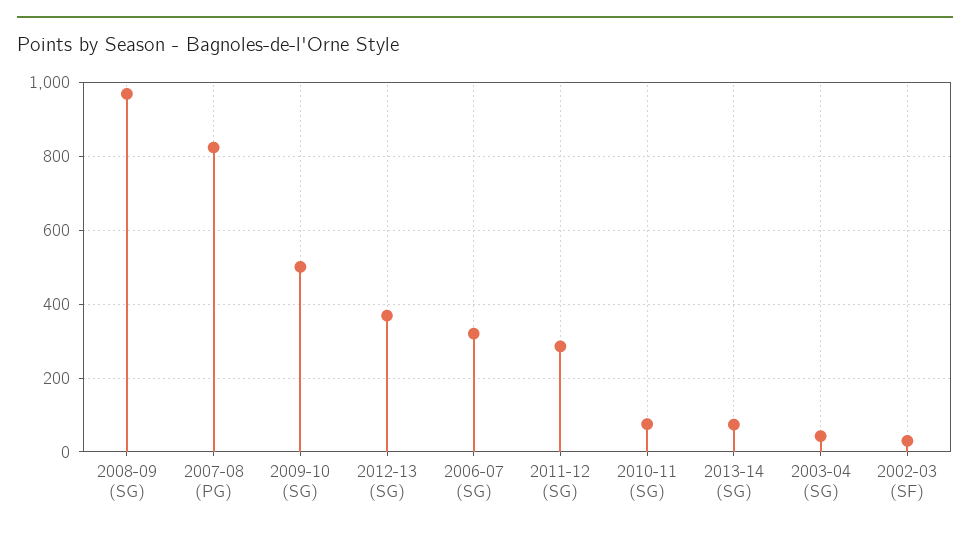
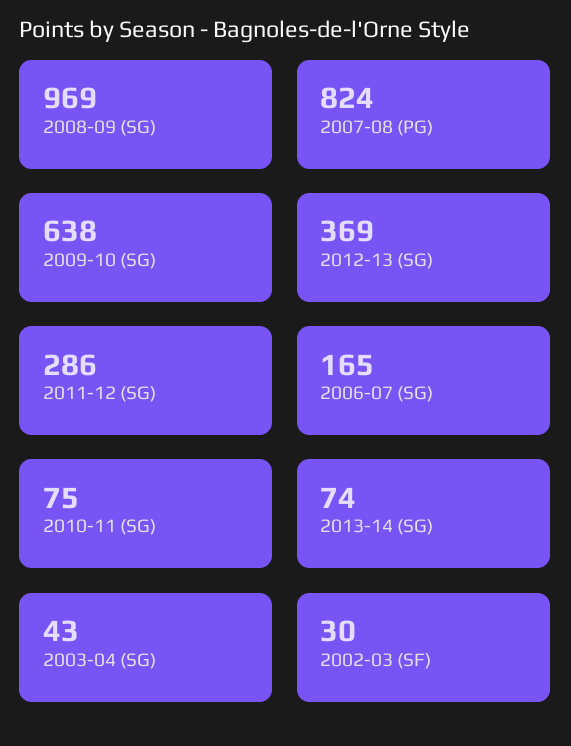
2009-10 (SG): 500 -> 638
2006-07 (SG): 320 -> 165

